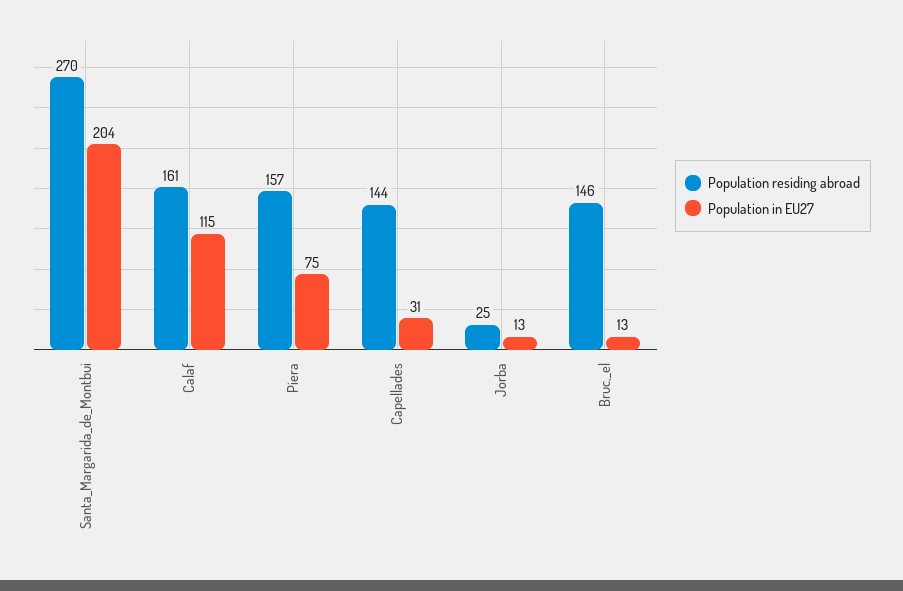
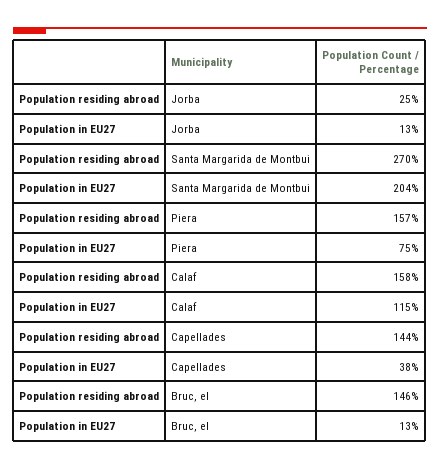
Population residing abroad, Calaf: 161 -> 158
Population in EU27, Capellades: 31 -> 38

